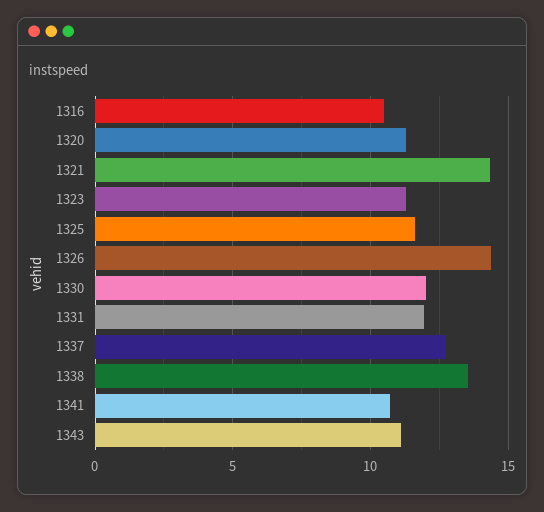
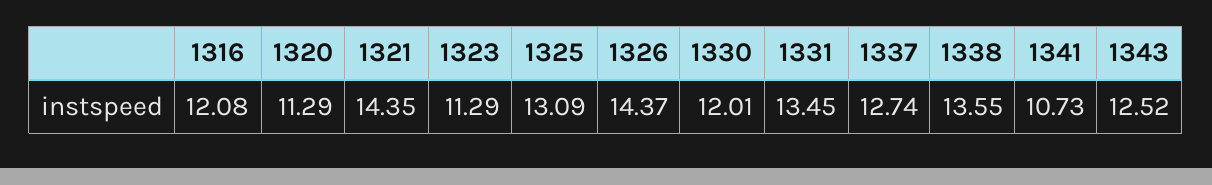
1316: 10.5 -> 12.08
1325: 11.5 -> 13.09
1331: 12 -> 13.45
1343: 11 -> 12.52

